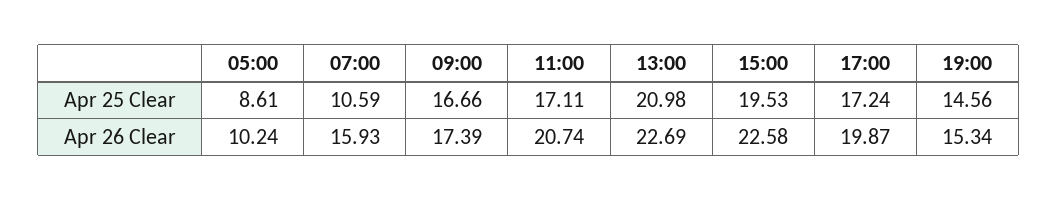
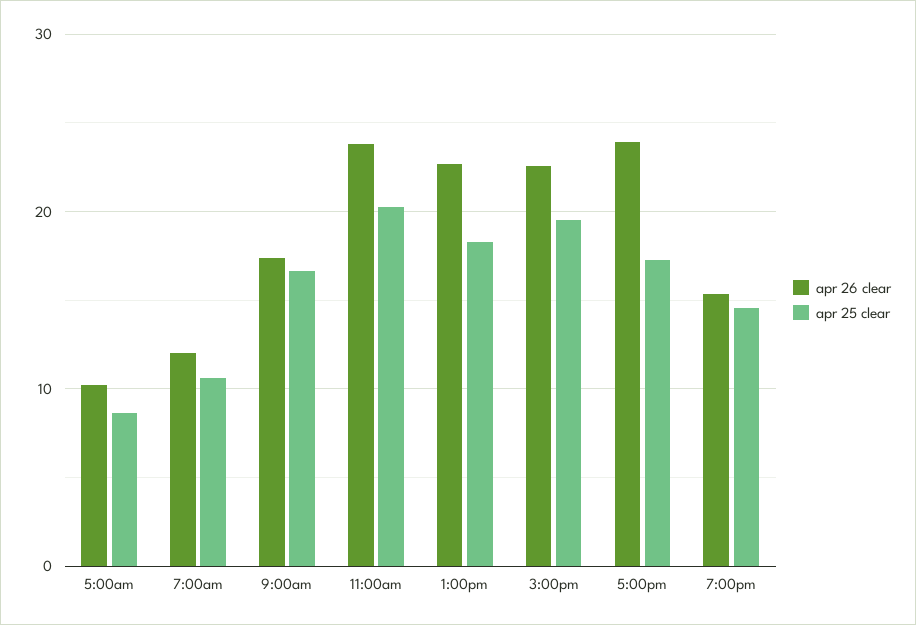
Apr 25 Clear, 11:00: 17.11 -> 20
Apr 25 Clear, 13:00: 20.98 -> 18
Apr 26 Clear, 07:00: 15.93 -> 12
Apr 26 Clear, 11:00: 20.74 -> 24
Apr 26 Clear, 17:00: 19.87 -> 24

